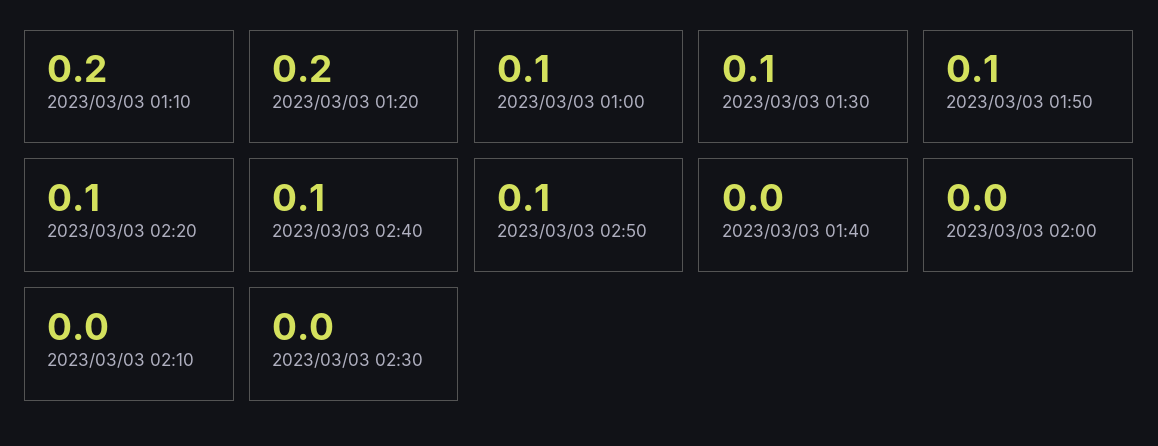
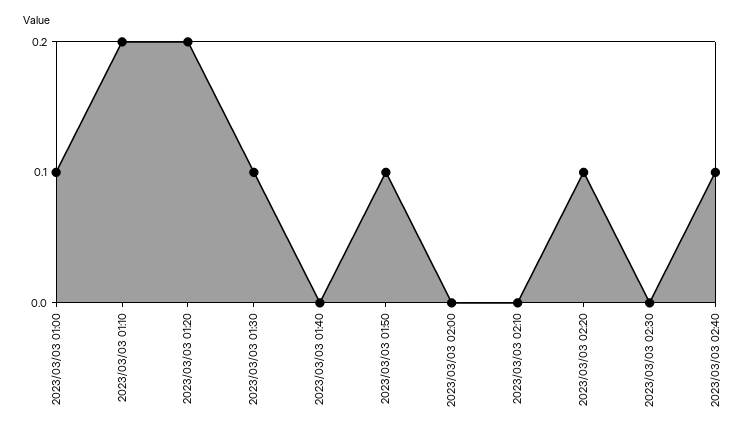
2023/03/03 02:50: 0.1 -> none

